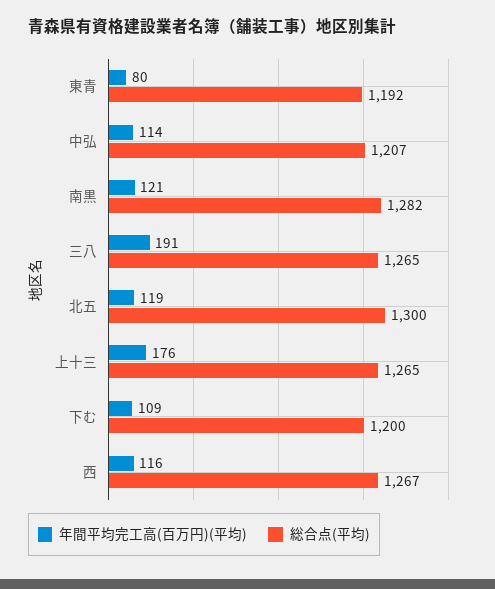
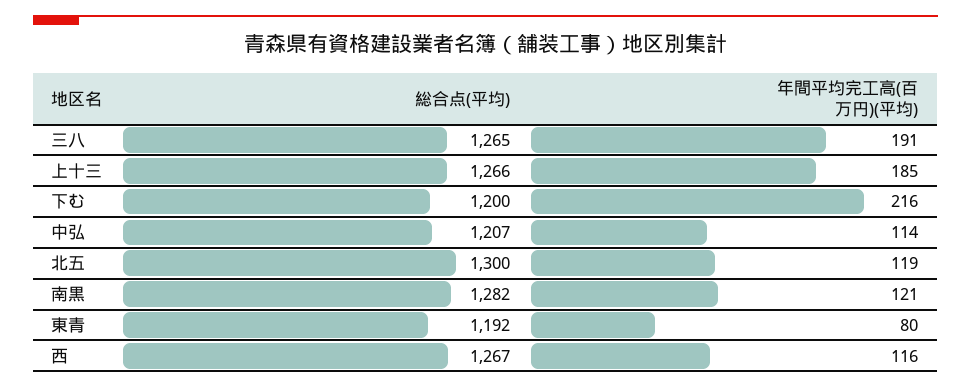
年間平均完工高(百万円)(平均), 上十三: 176 -> 185
総合点(平均), 上十三: 1265 -> 1266
年間平均完工高(百万円)(平均), 下む: 109 -> 216

